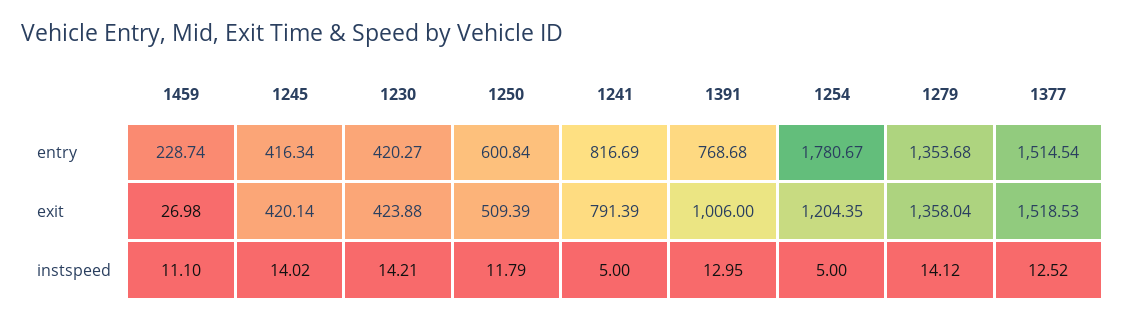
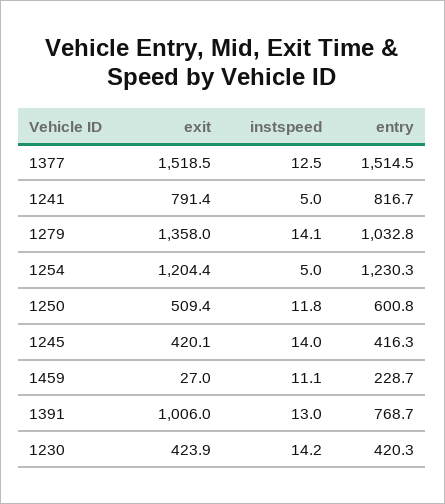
1254, entry: 1780.67 -> 1230.3
1279, entry: 1353.68 -> 1032.8

